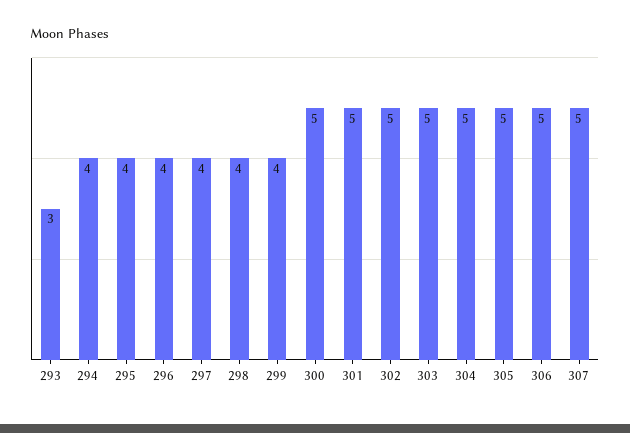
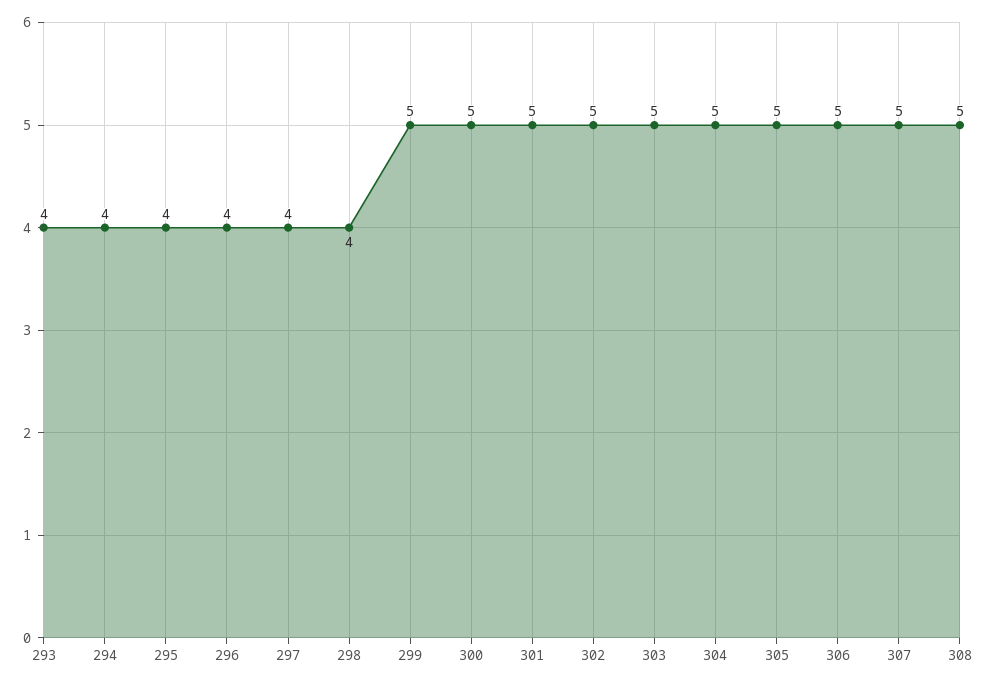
293: 3 -> 4
299: 4 -> 5
308: none -> 5

